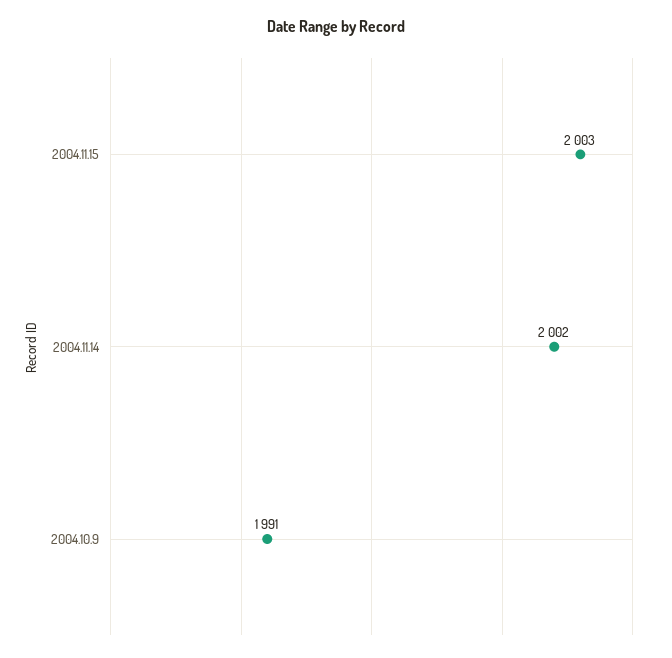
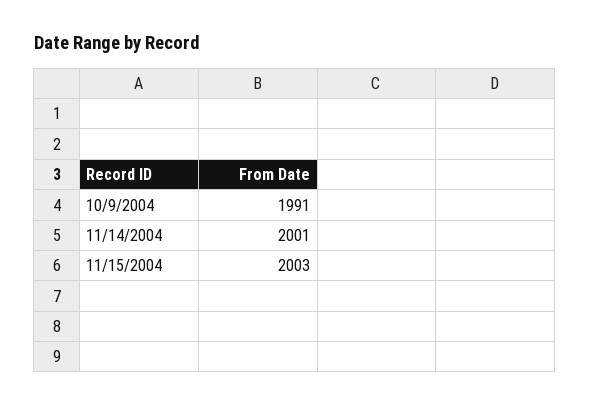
2004.11.14: 2002 -> 2001

